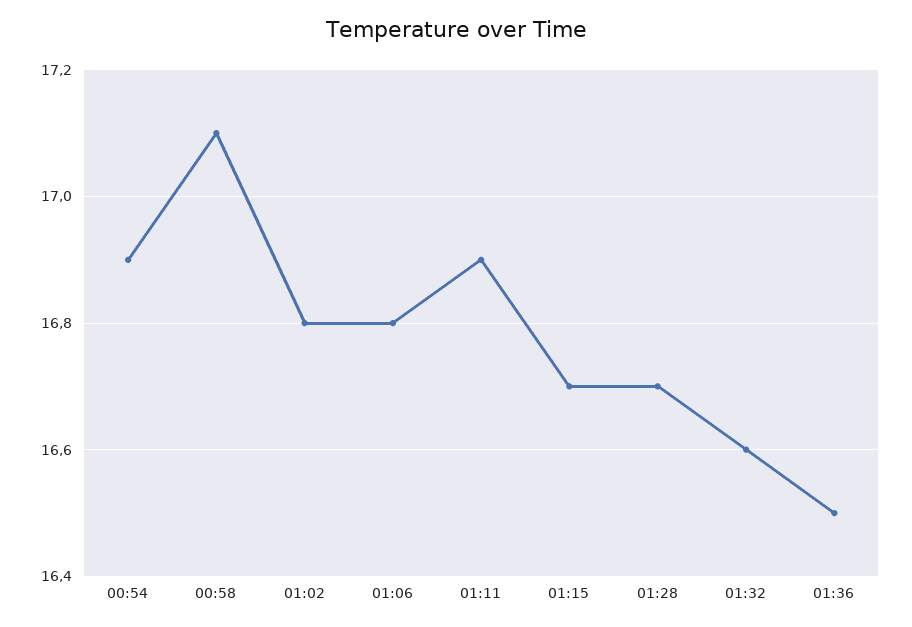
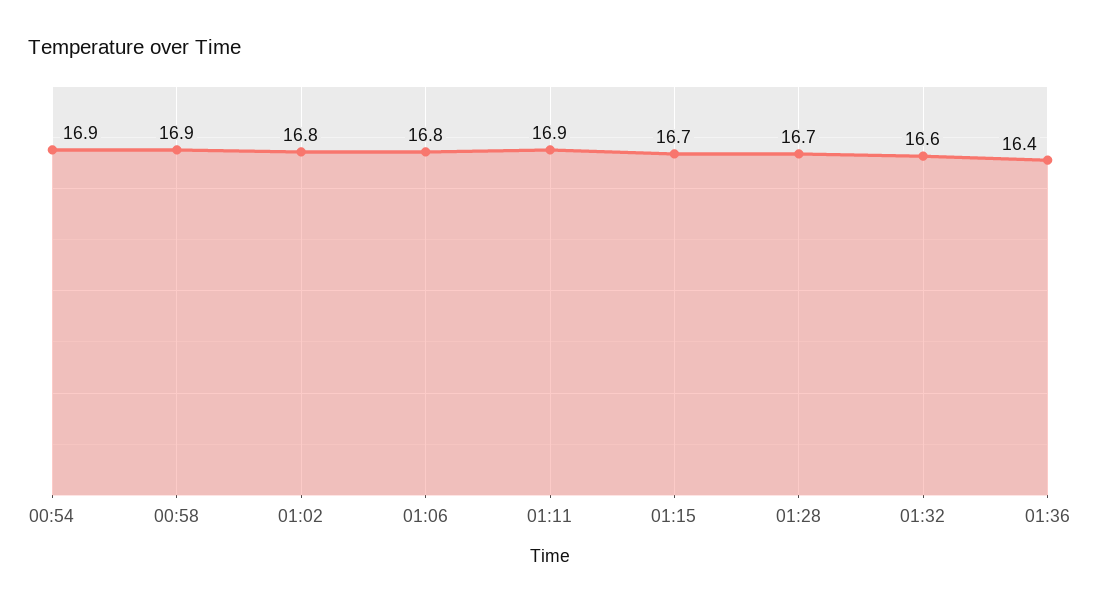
00:58: 17.1 -> 16.9
01:36: 16.5 -> 16.4

